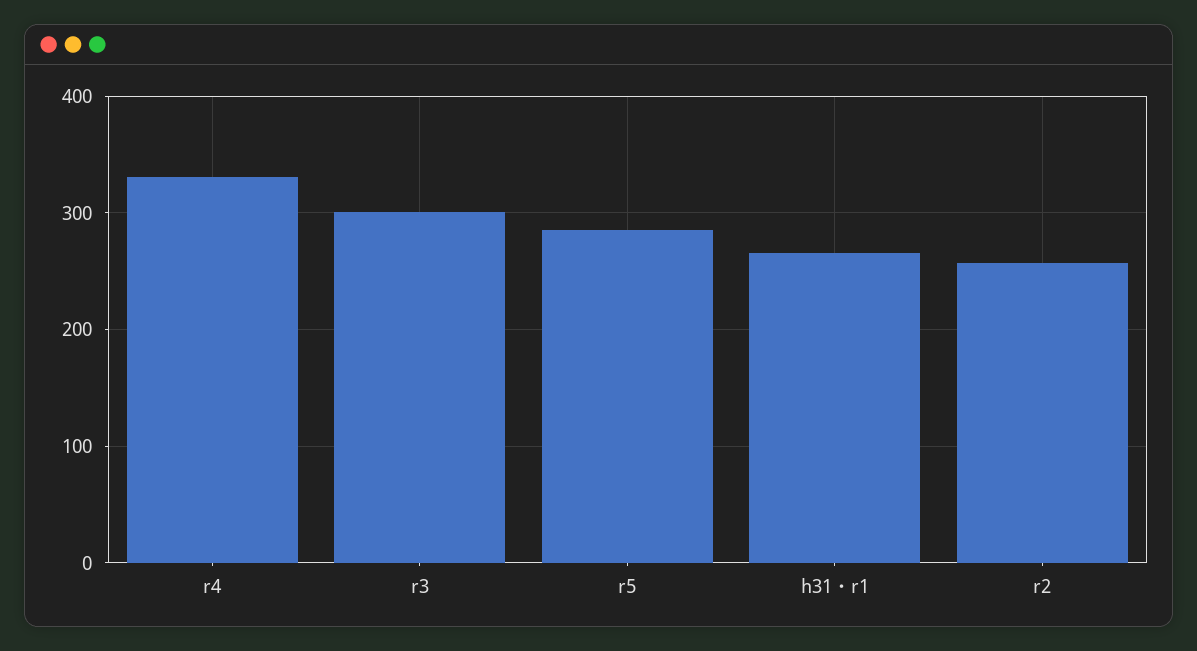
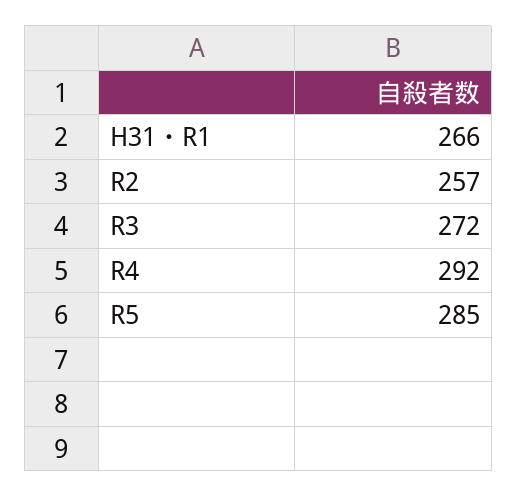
r4: 330 -> 292
r3: 300 -> 272

